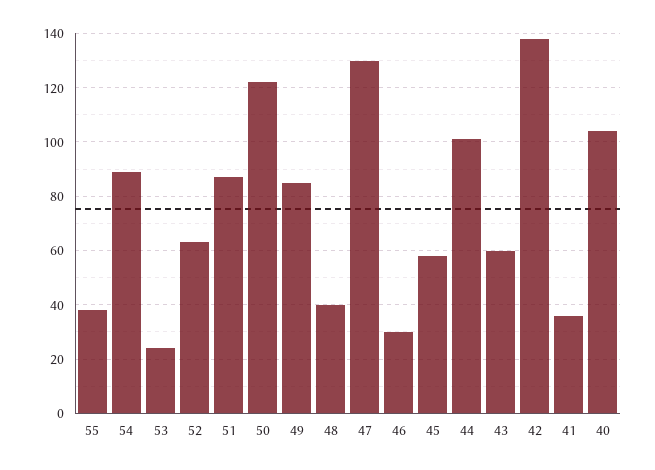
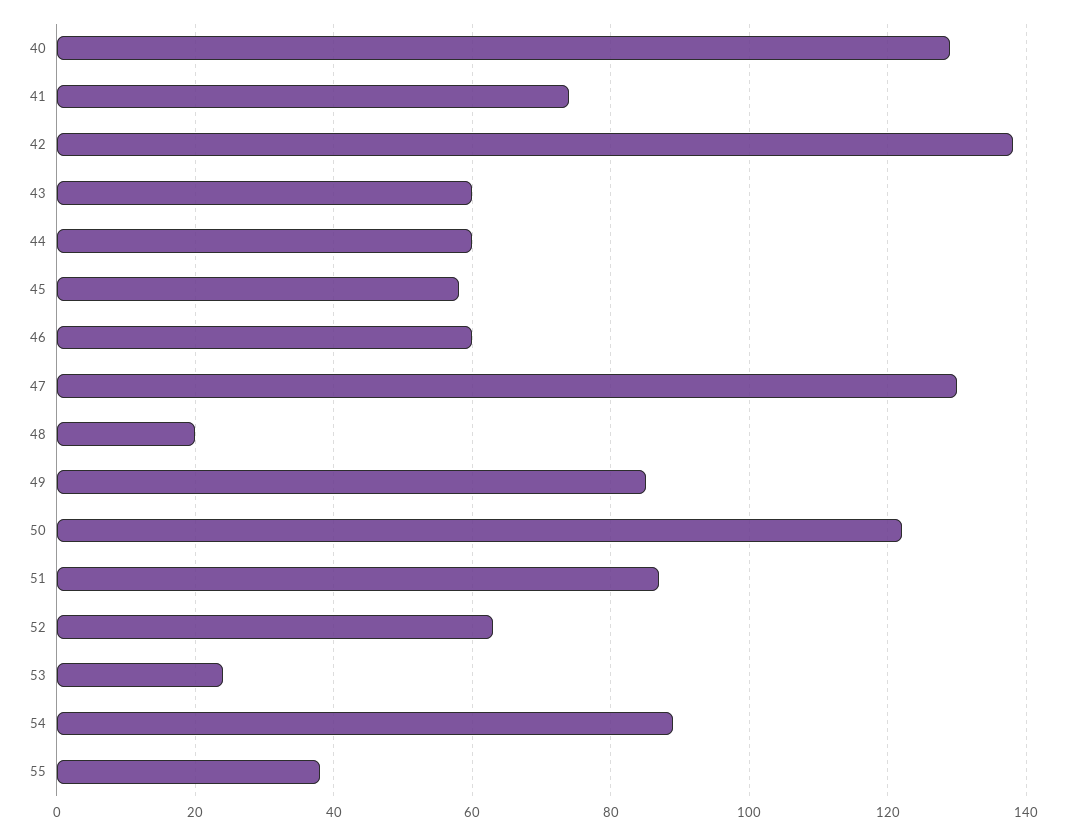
48: 40 -> 20
46: 30 -> 60
44: 100 -> 60
41: 35 -> 75
40: 105 -> 130

